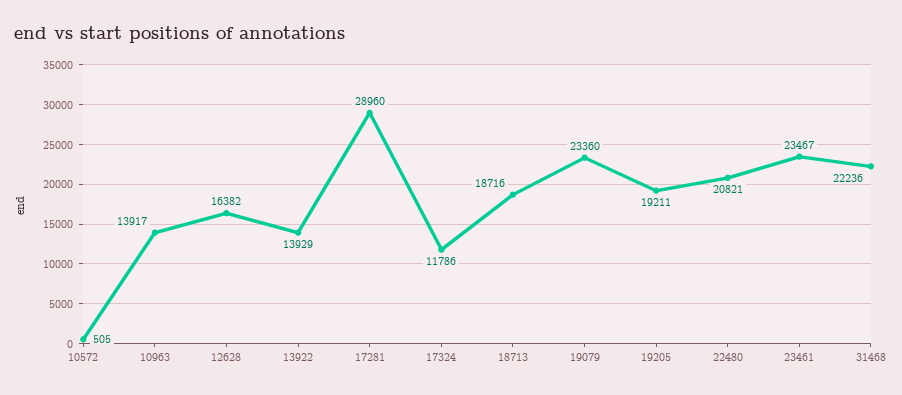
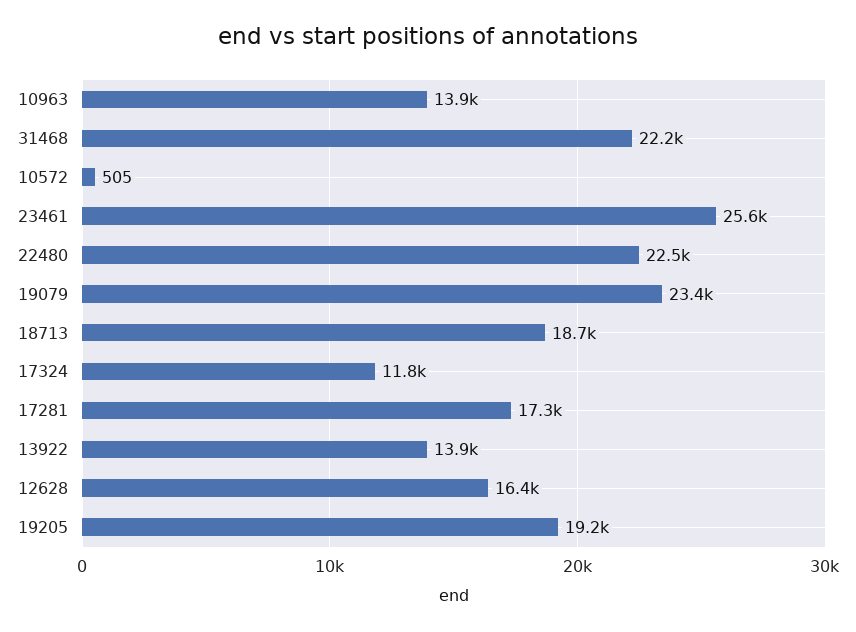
17281: 28960 -> 17300
22480: 20821 -> 22500
23461: 23467 -> 25600

